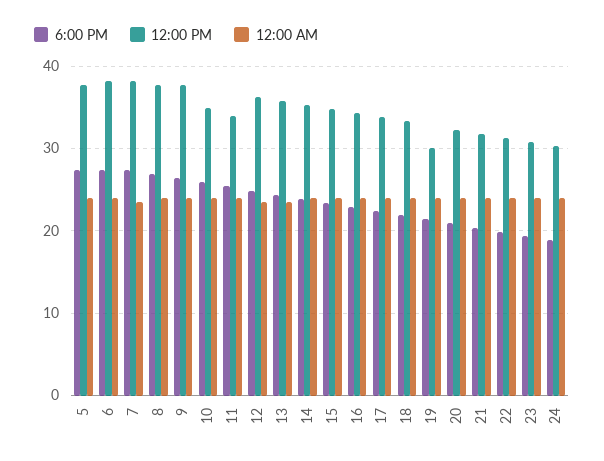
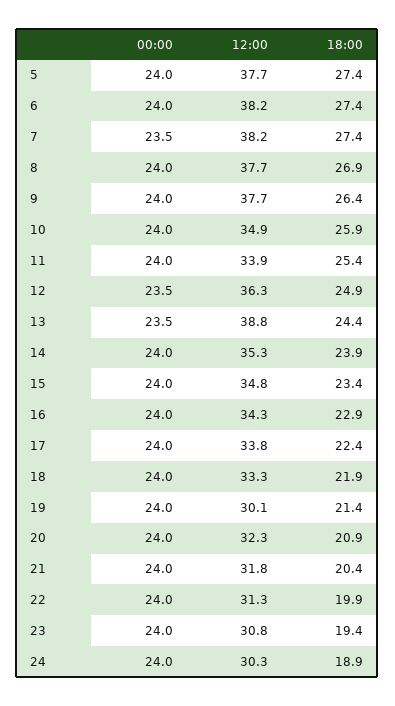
12:00 PM, 13: 36 -> 38.8

